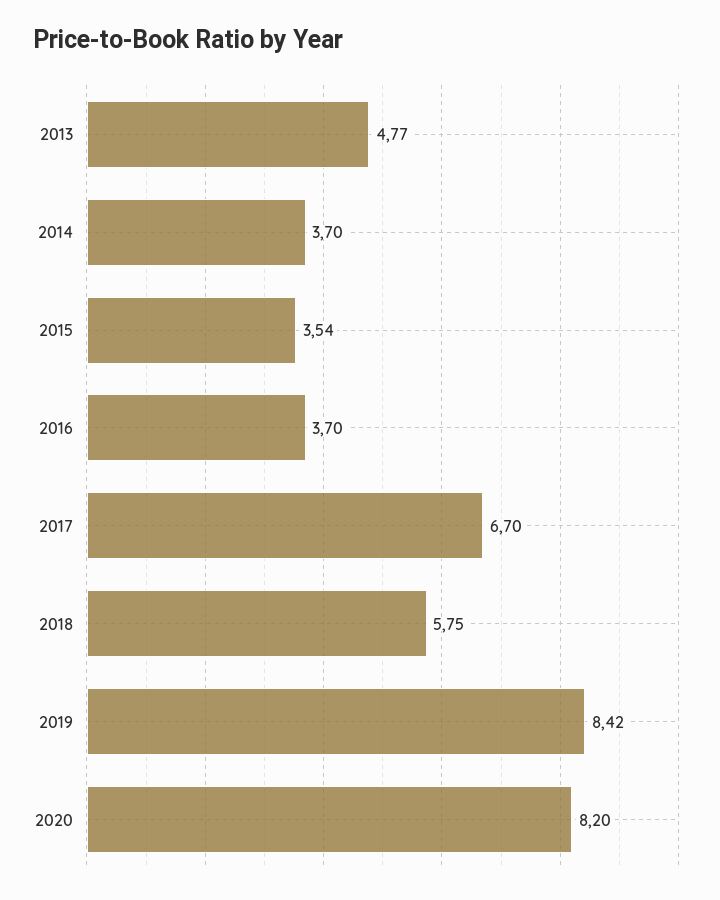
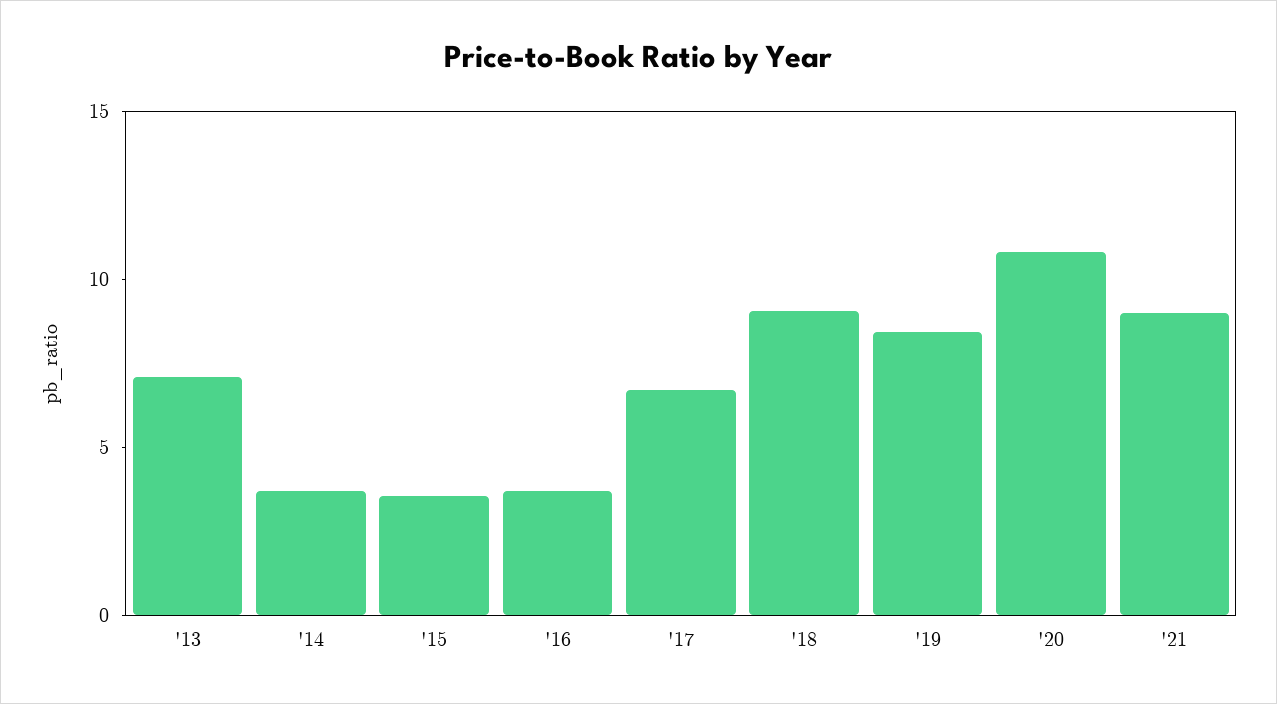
2013: 4.77 -> 7
2018: 5.75 -> 9
2020: 8.2 -> 11
'21: none -> 9

